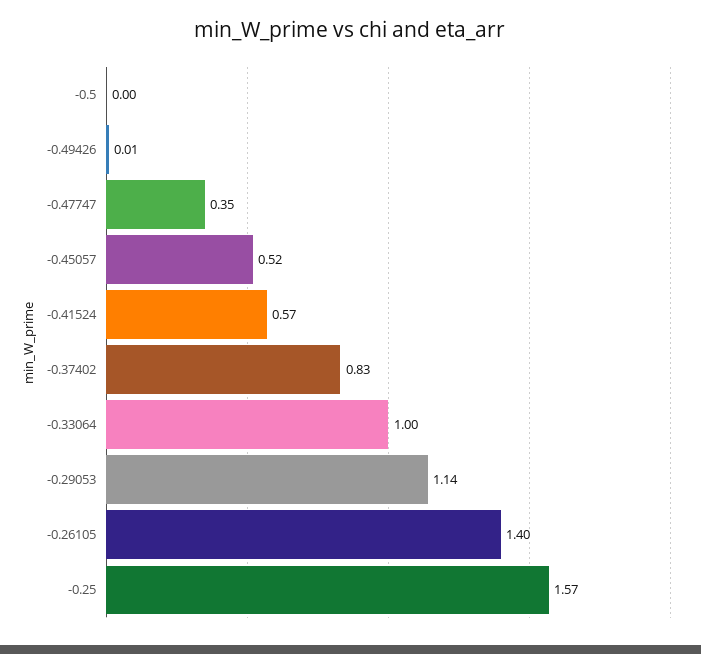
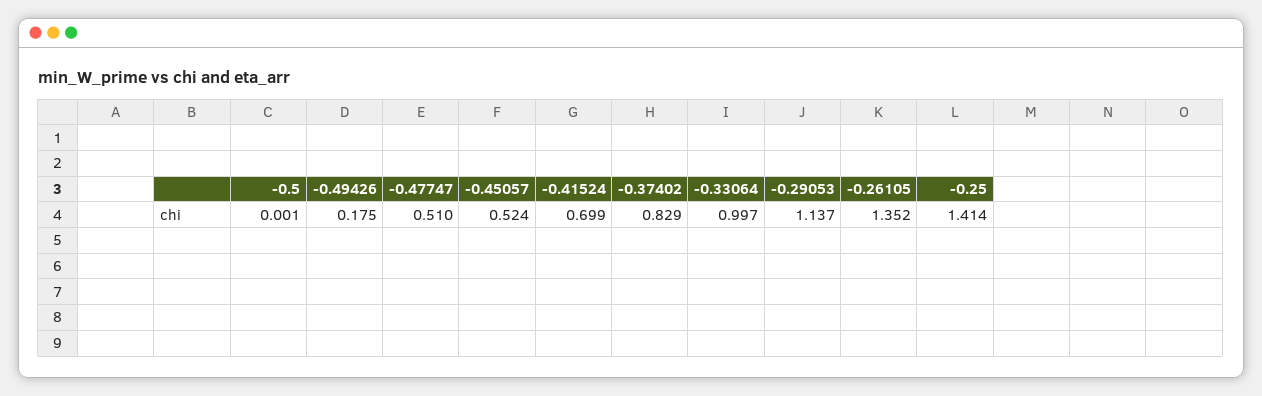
-0.49426: 0.01 -> 0.175
-0.47747: 0.35 -> 0.51
-0.41524: 0.57 -> 0.699
-0.26105: 1.4 -> 1.352
-0.25: 1.57 -> 1.414

